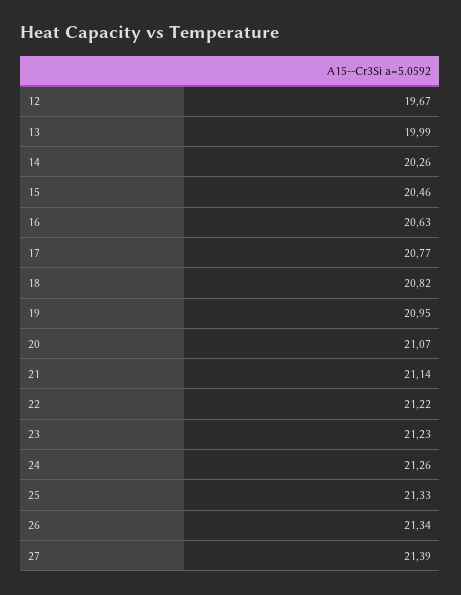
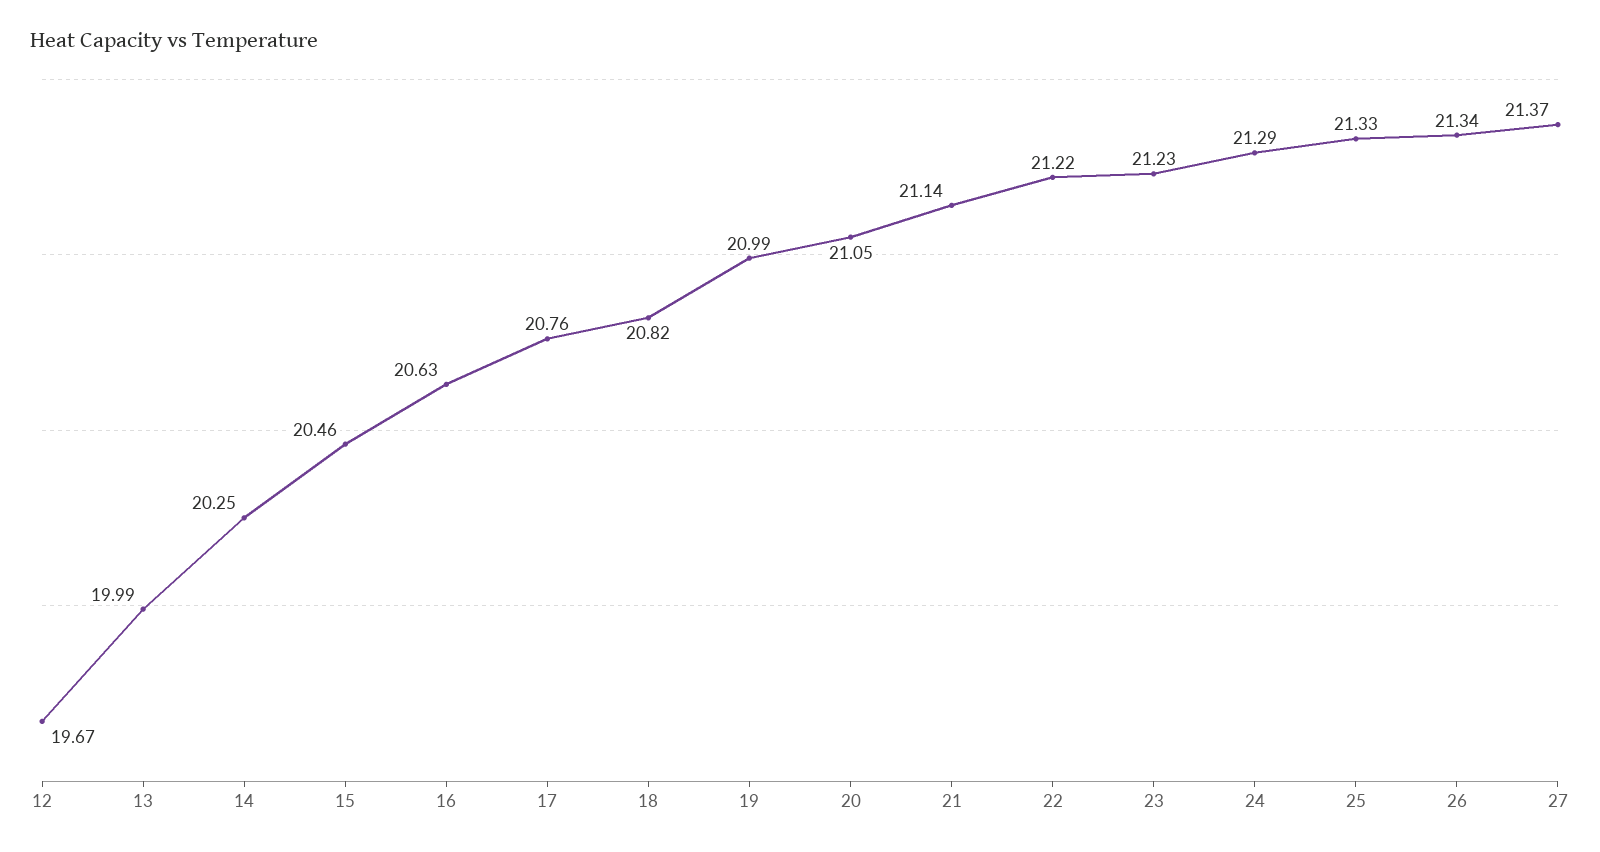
14: 20.26 -> 20.25
17: 20.77 -> 20.76
19: 20.95 -> 20.99
20: 21.07 -> 21.05
24: 21.26 -> 21.29
27: 21.39 -> 21.37

